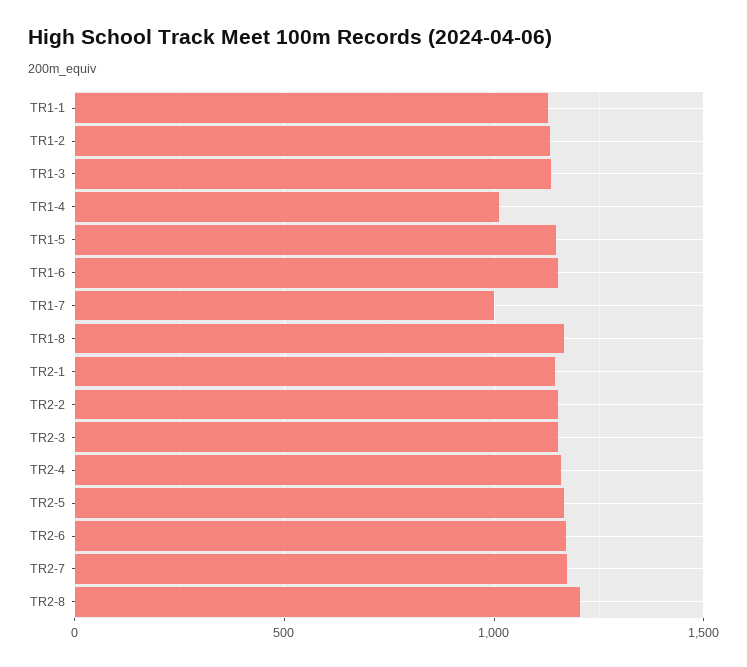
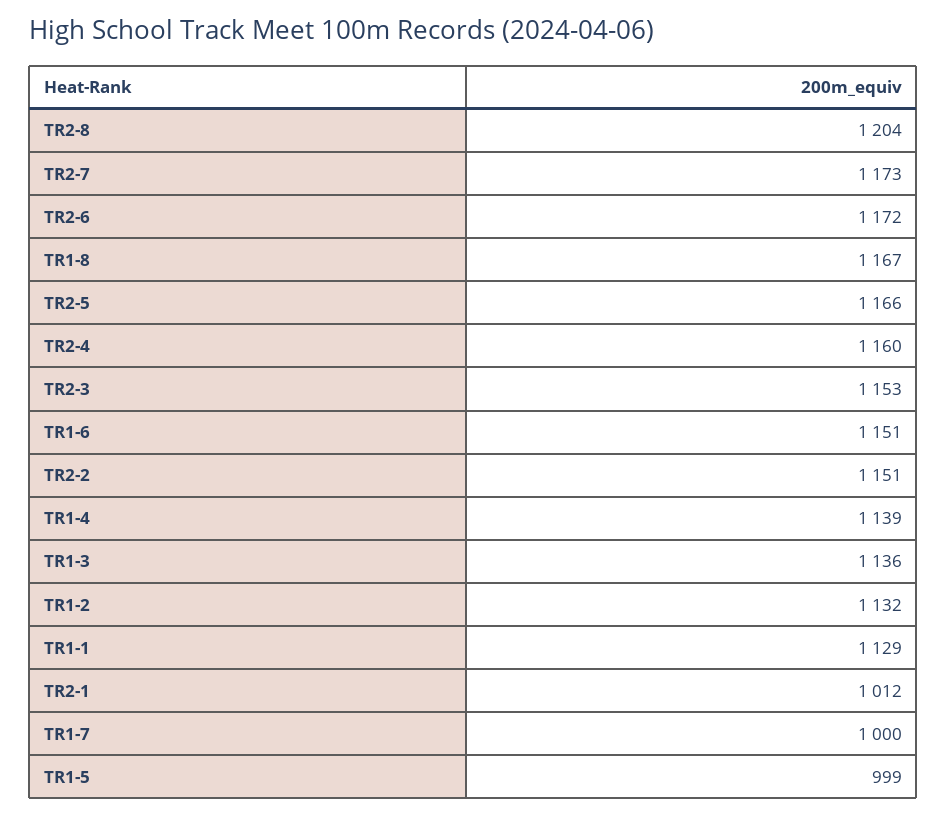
TR1-4: 1000 -> 1139
TR1-5: 1150 -> 999
TR2-1: 1150 -> 1012

